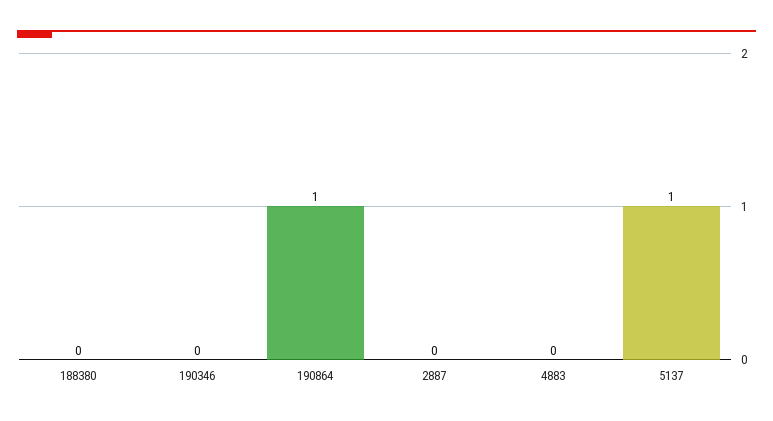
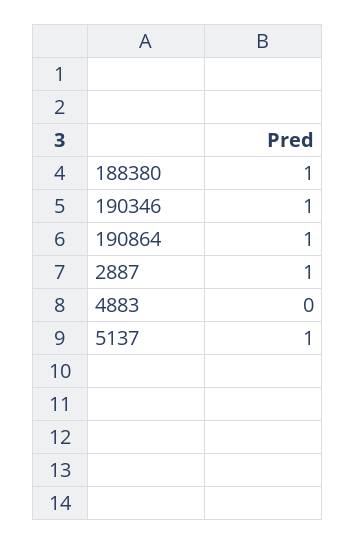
188380: 0 -> 1
190346: 0 -> 1
2887: 0 -> 1

